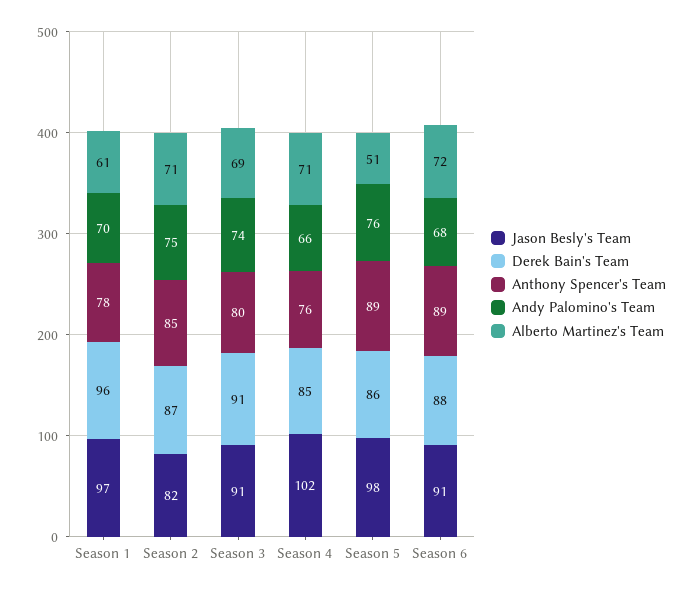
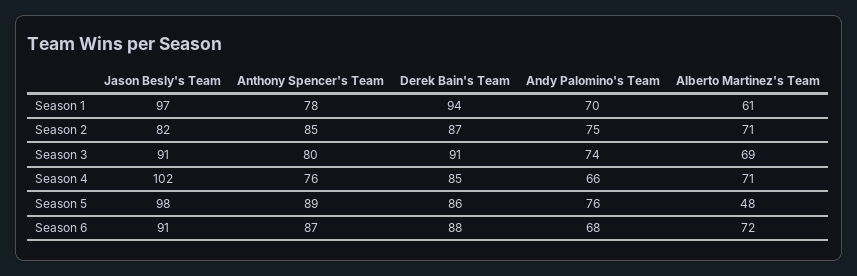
Derek Bain's Team, Season 1: 96 -> 94
Alberto Martinez's Team, Season 5: 51 -> 48
Anthony Spencer's Team, Season 6: 89 -> 87

